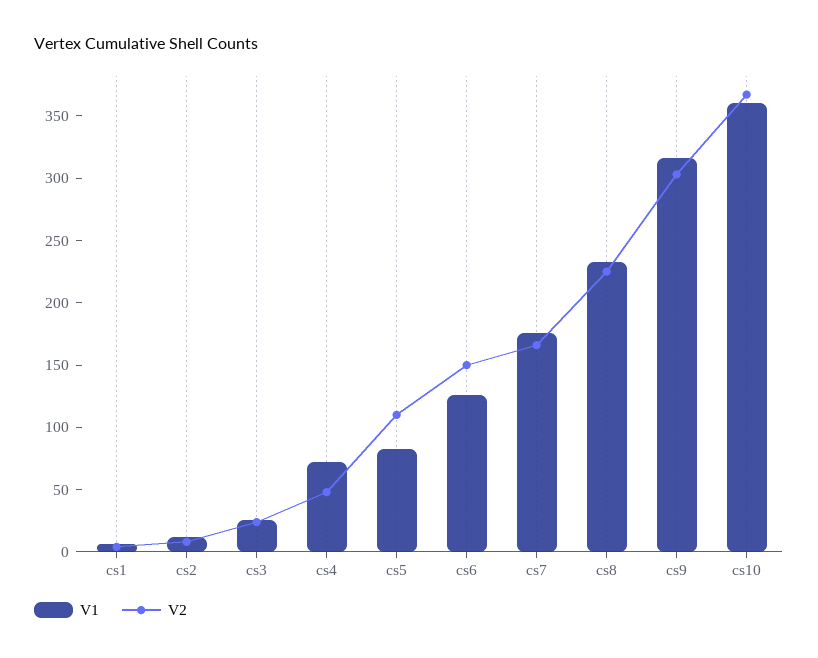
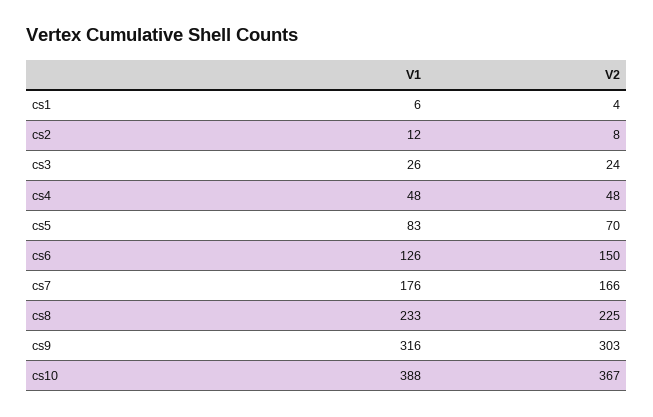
V1, cs4: 70 -> 48
V2, cs5: 110 -> 70
V1, cs10: 360 -> 388

